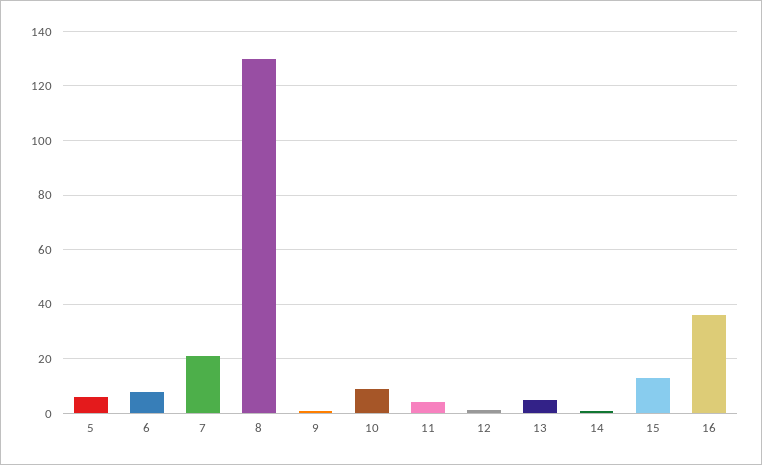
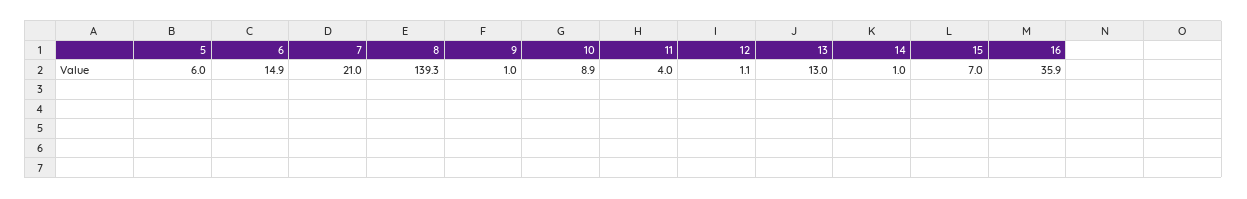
6: 7.5 -> 14.9
8: 130 -> 139.3
13: 5 -> 13
15: 12.5 -> 7

